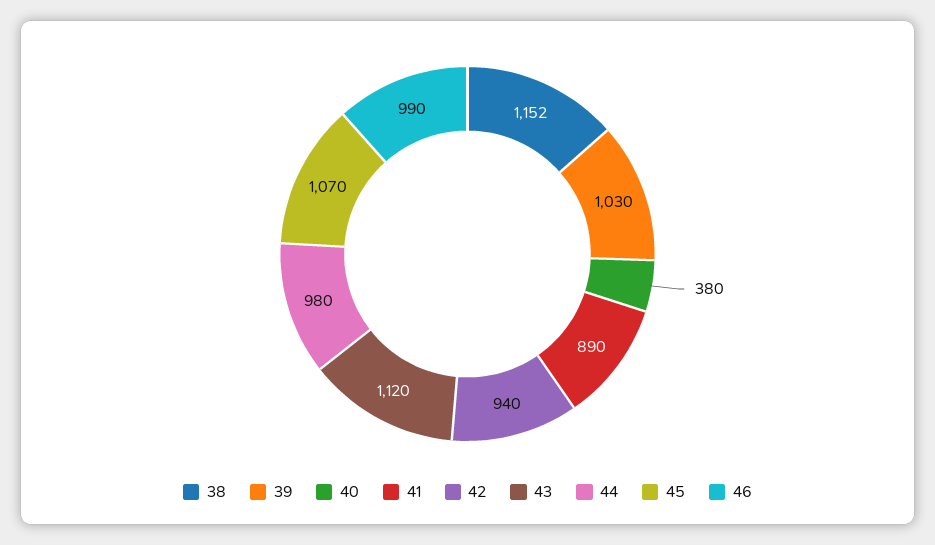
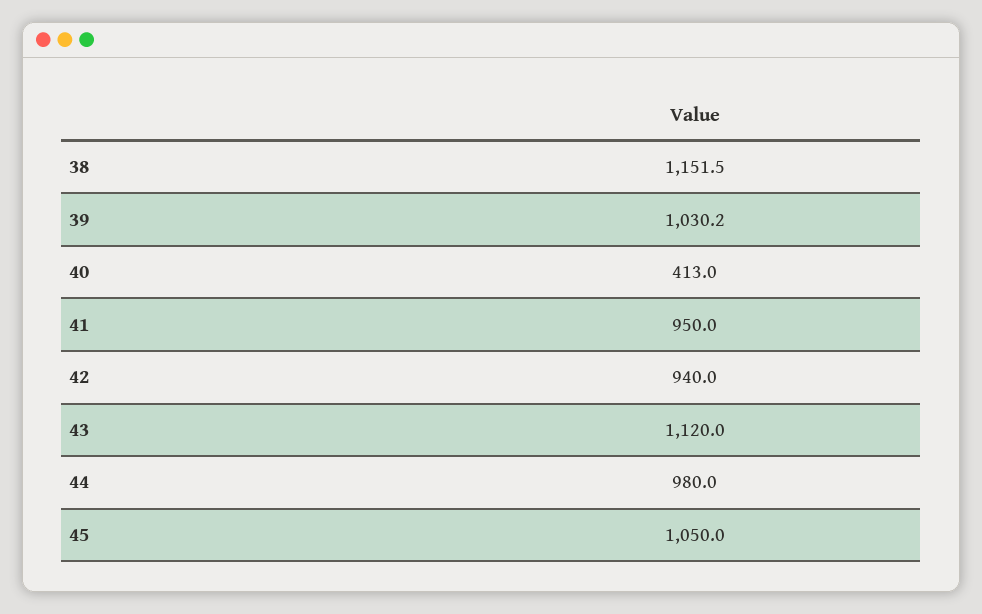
40: 380 -> 413
41: 890 -> 950
45: 1070 -> 1050
46: 990 -> none

